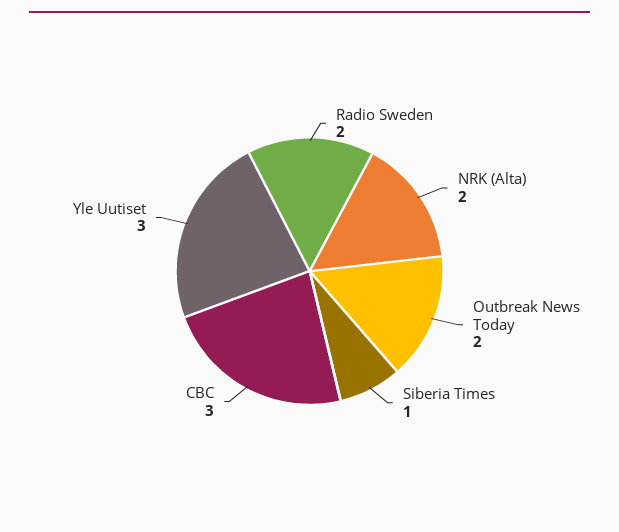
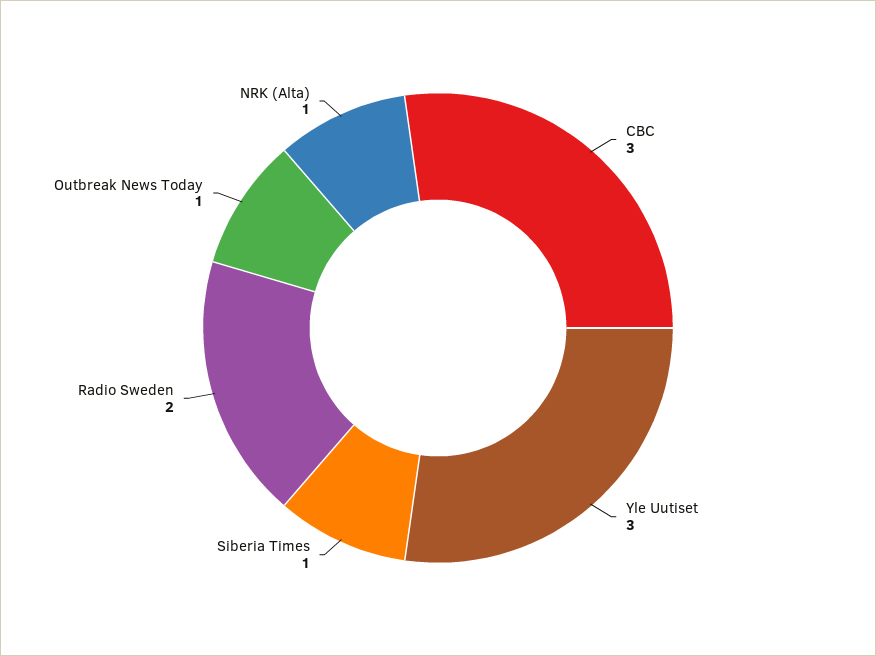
NRK (Alta): 2 -> 1
Outbreak News Today: 2 -> 1

